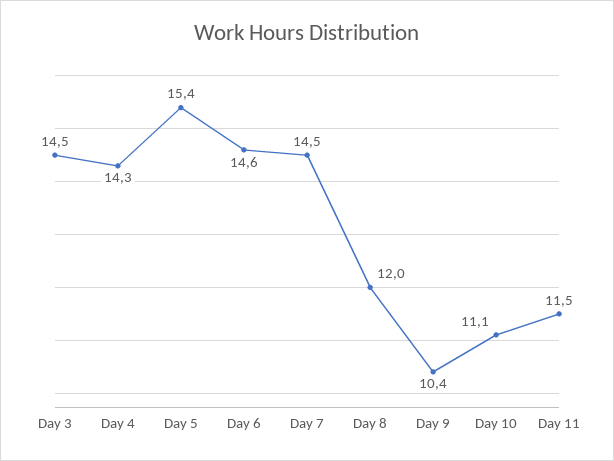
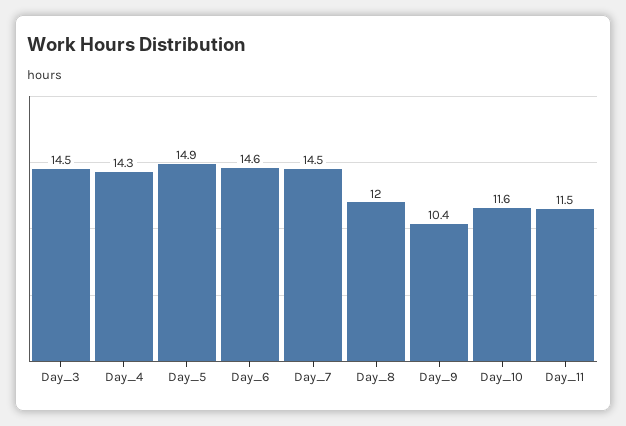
Day 5: 15.4 -> 14.9
Day 10: 11.1 -> 11.6

